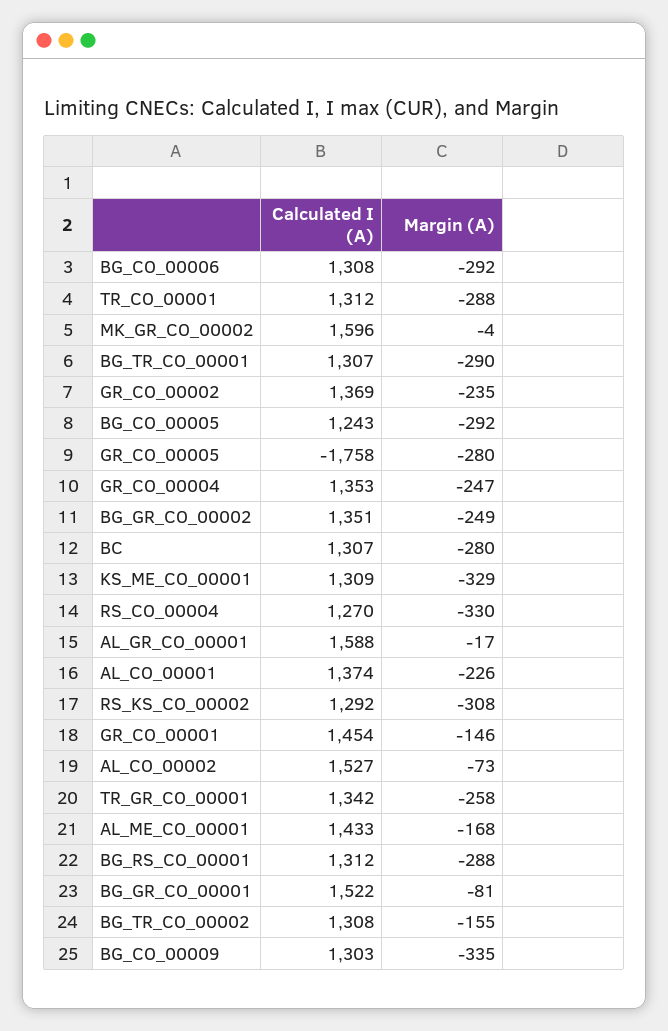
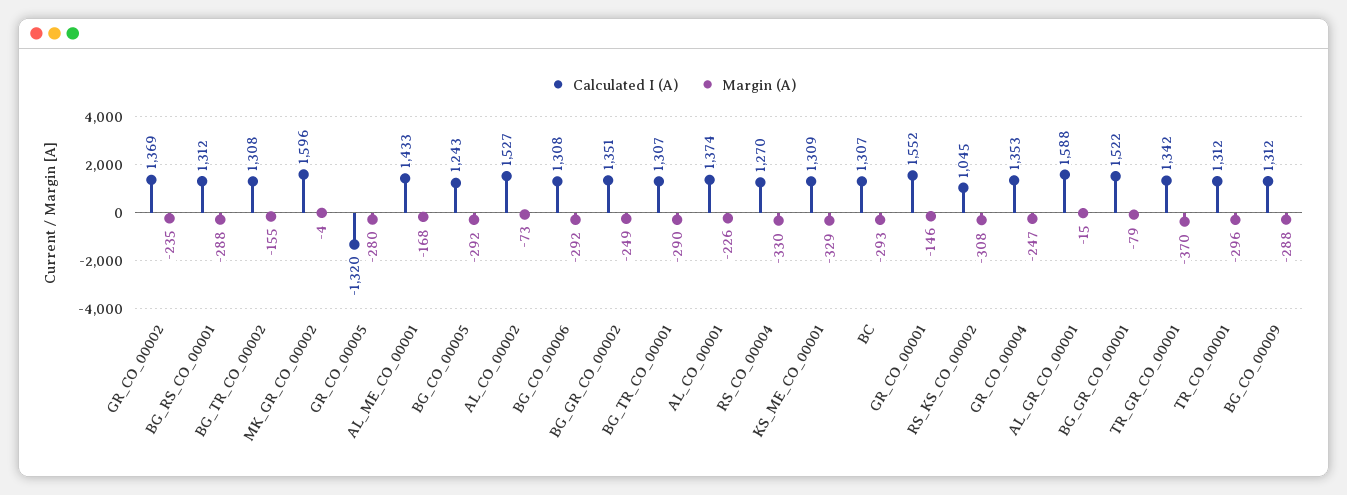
Margin (A), TR_CO_00001: -288 -> -296
Calculated I (A), GR_CO_00005: -1758 -> -1320
Margin (A), BC: -280 -> -293
Margin (A), AL_GR_CO_00001: -17 -> -15
Calculated I (A), RS_KS_CO_00002: 1292 -> 1045
Calculated I (A), GR_CO_00001: 1454 -> 1552
Margin (A), TR_GR_CO_00001: -258 -> -370
Margin (A), BG_GR_CO_00001: -81 -> -79
Calculated I (A), BG_CO_00009: 1303 -> 1312
Margin (A), BG_CO_00009: -335 -> -288

